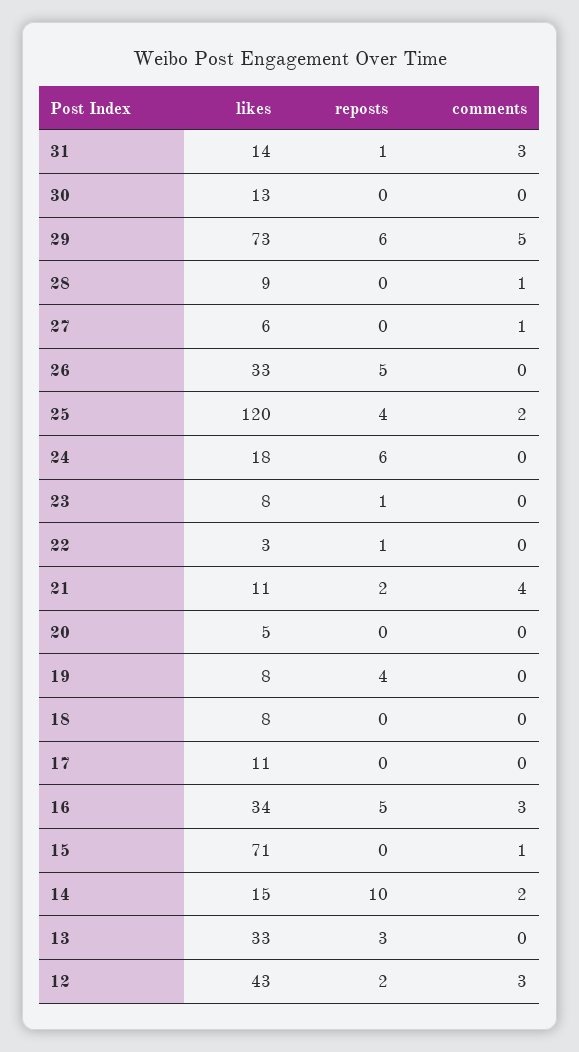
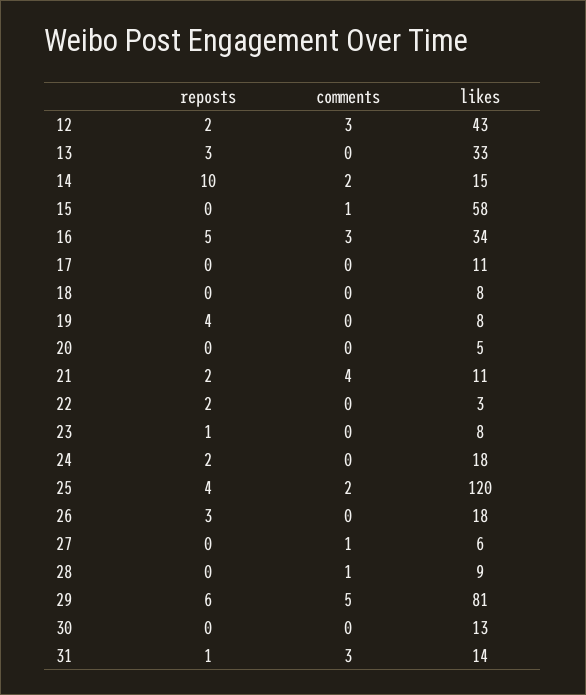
likes, 29: 73 -> 81
likes, 26: 33 -> 18
reposts, 26: 5 -> 3
reposts, 24: 6 -> 2
reposts, 22: 1 -> 2
likes, 15: 71 -> 58

